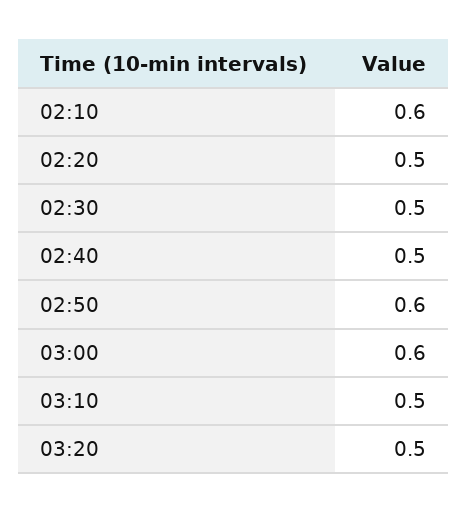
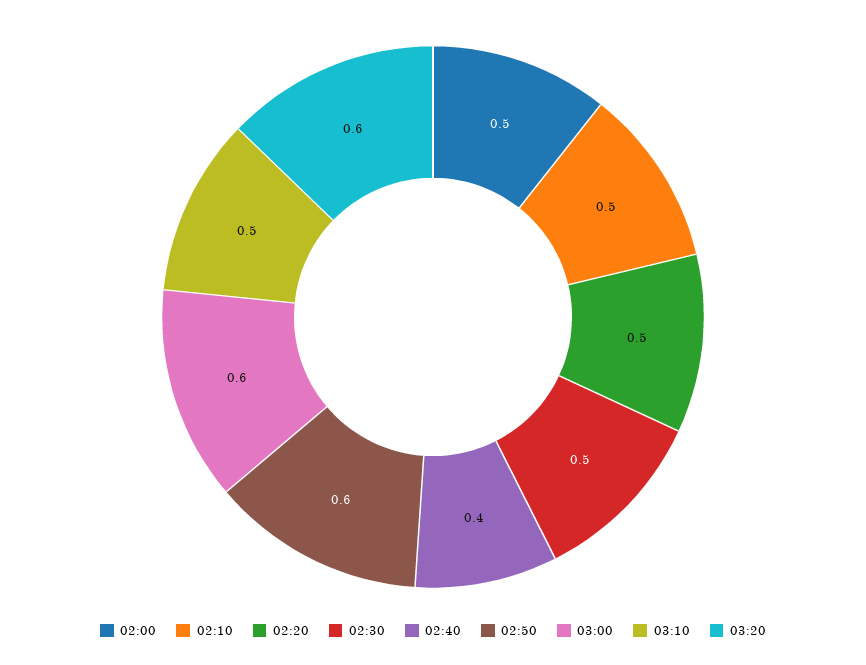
02:10: 0.6 -> 0.5
02:40: 0.5 -> 0.4
03:20: 0.5 -> 0.6
02:00: none -> 0.5

